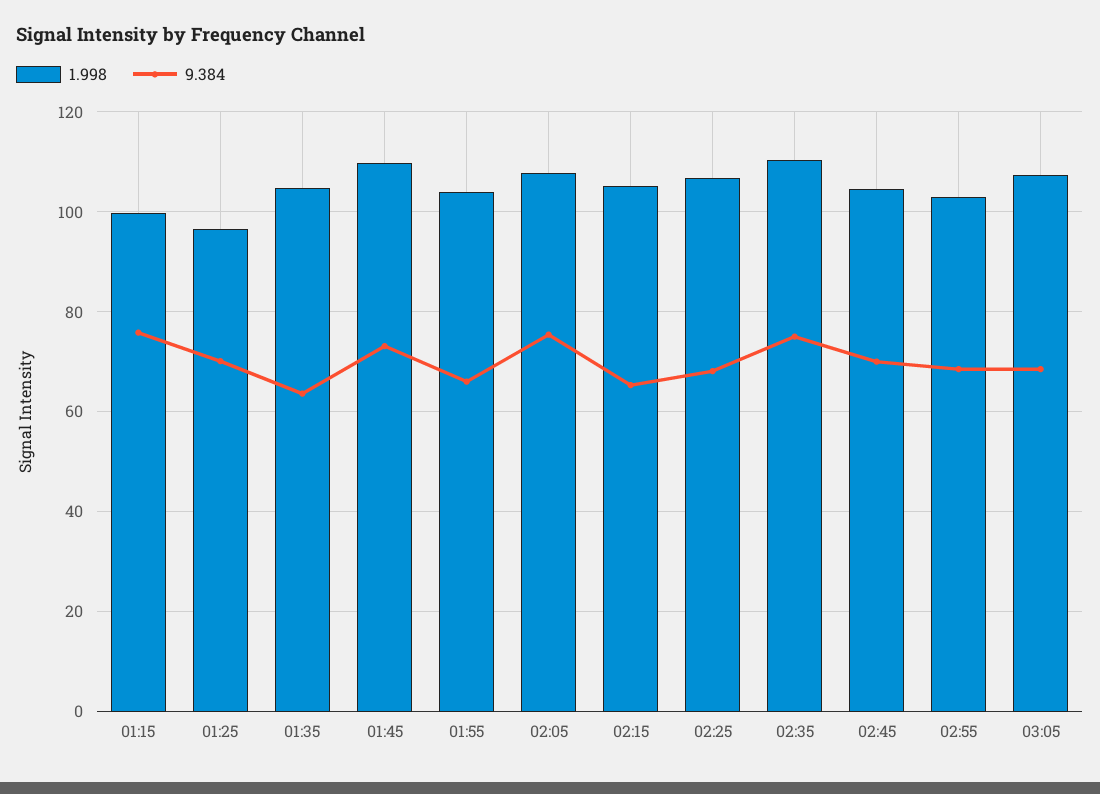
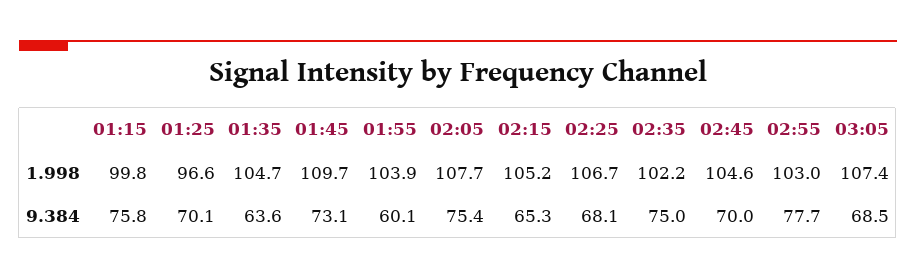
9.384, 01:55: 66 -> 60.1
1.998, 02:35: 110 -> 102.2
9.384, 02:55: 68 -> 77.7

